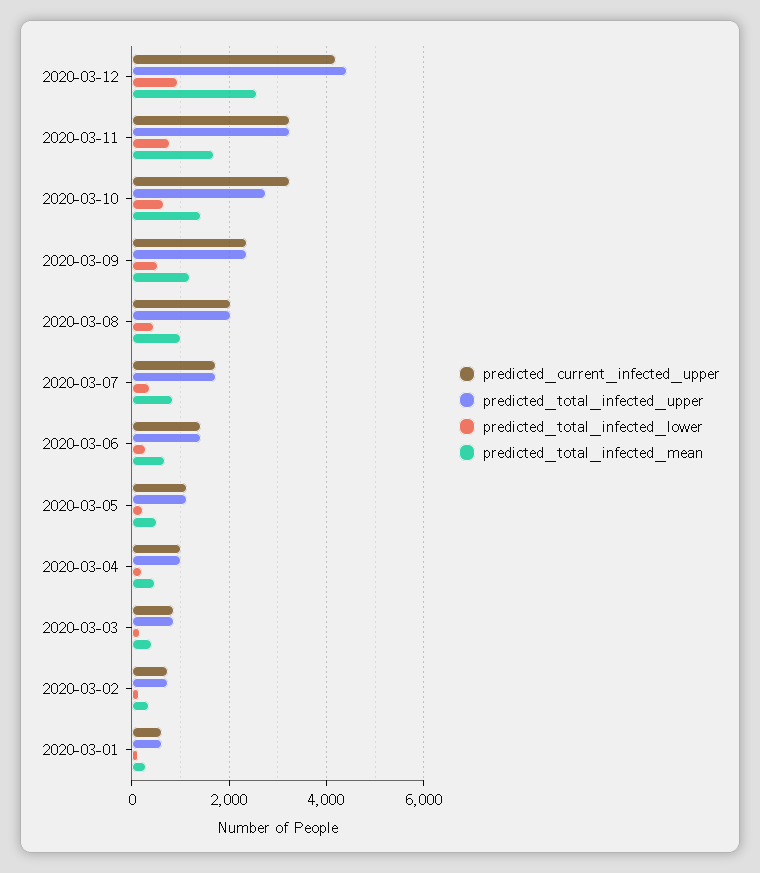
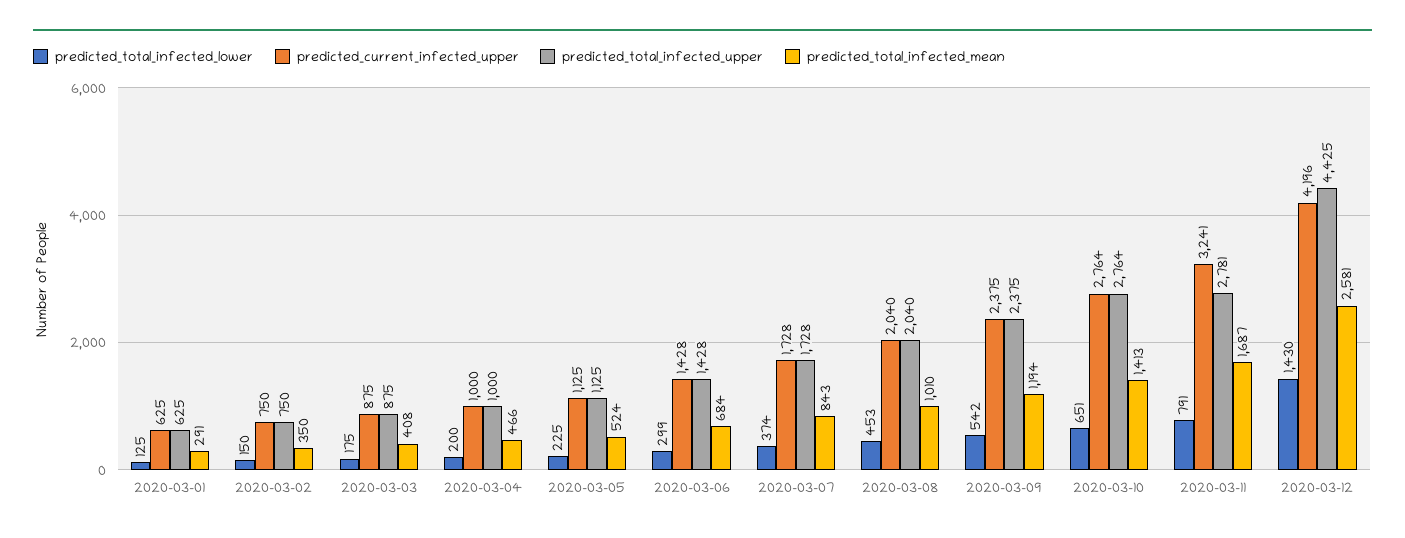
predicted_total_infected_lower, 2020-03-12: 1000 -> 1430
predicted_total_infected_upper, 2020-03-11: 3200 -> 2781
predicted_current_infected_upper, 2020-03-10: 3200 -> 2764

